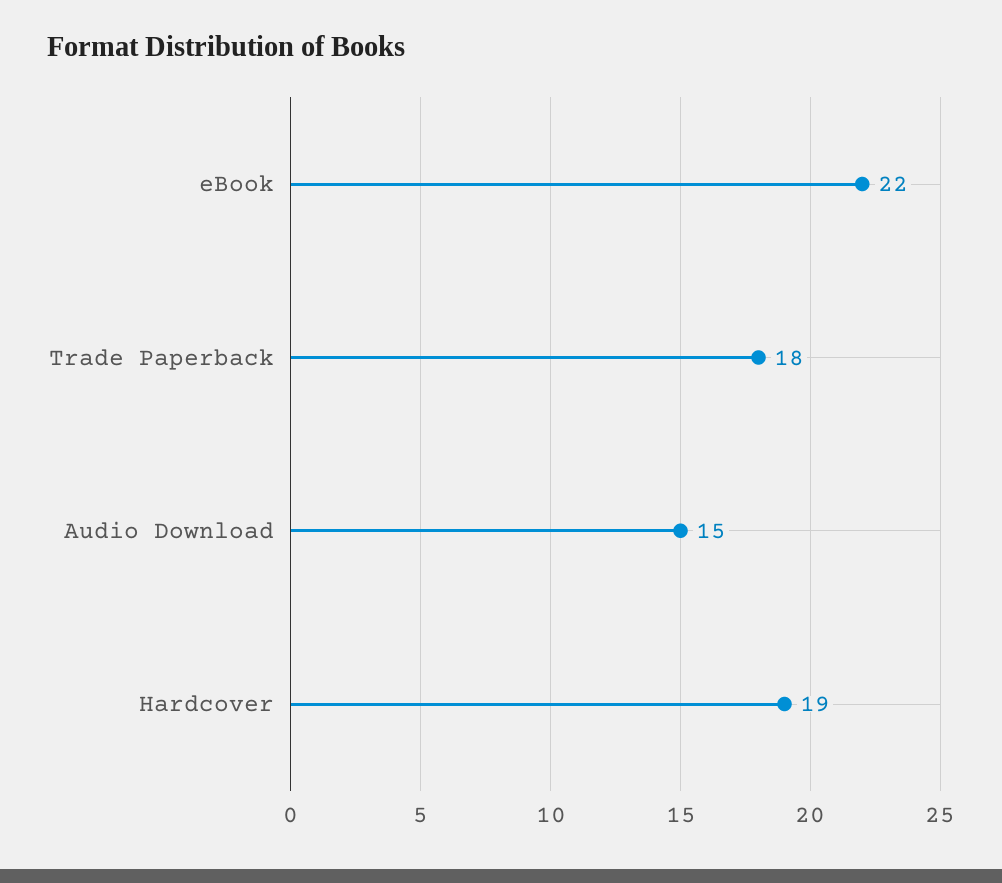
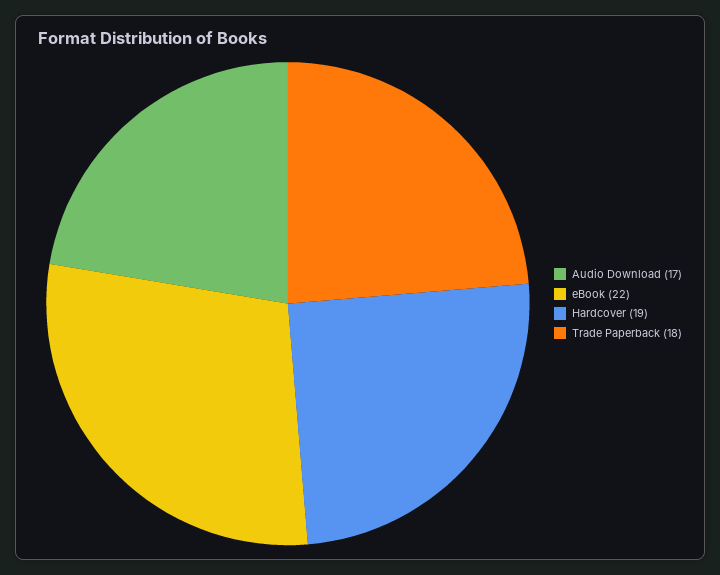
Audio Download: 15 -> 17

